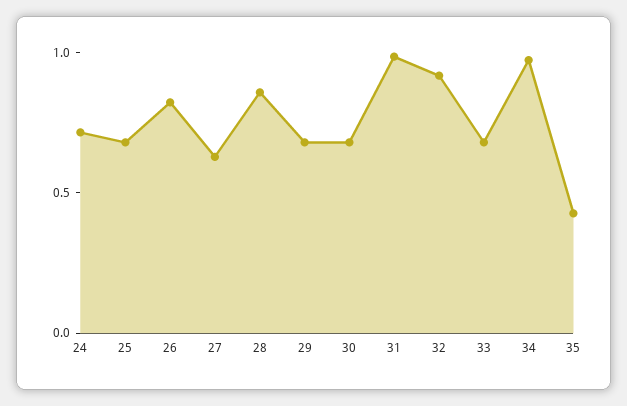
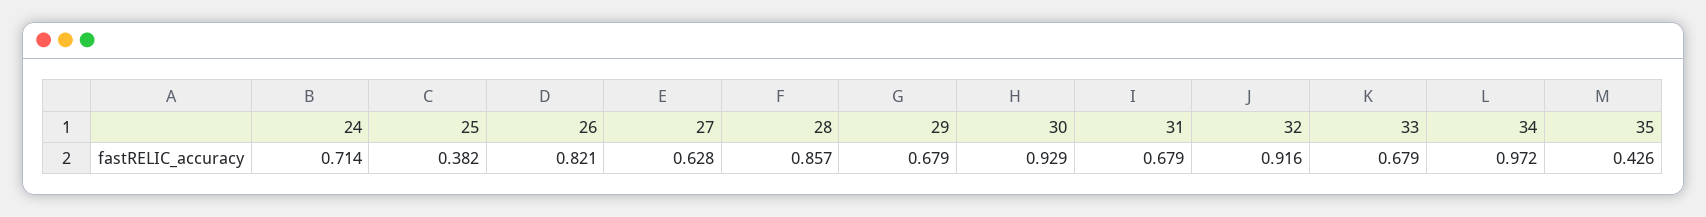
25: 0.7 -> 0.382
30: 0.7 -> 0.929
31: 1 -> 0.679

